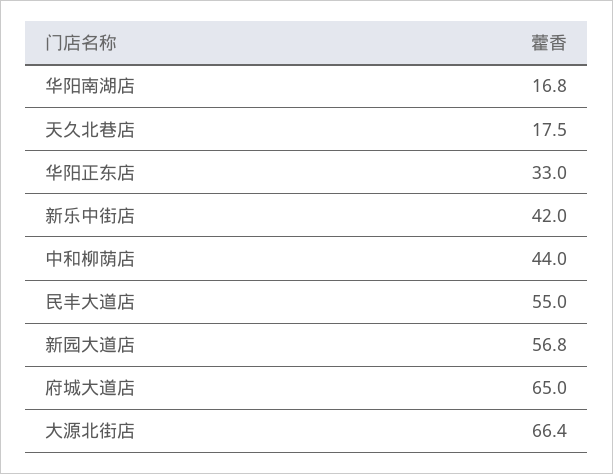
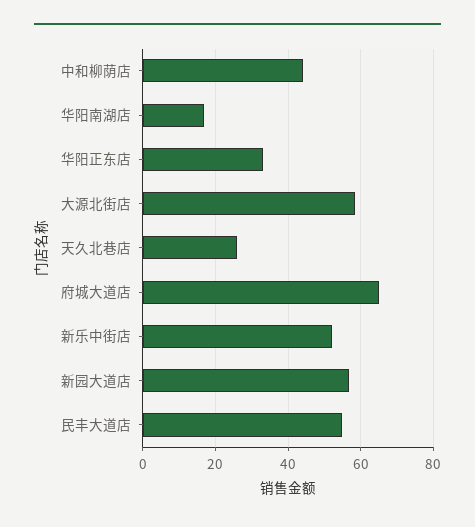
天久北巷店: 17.5 -> 26
新乐中街店: 42 -> 52
大源北街店: 66.4 -> 58

